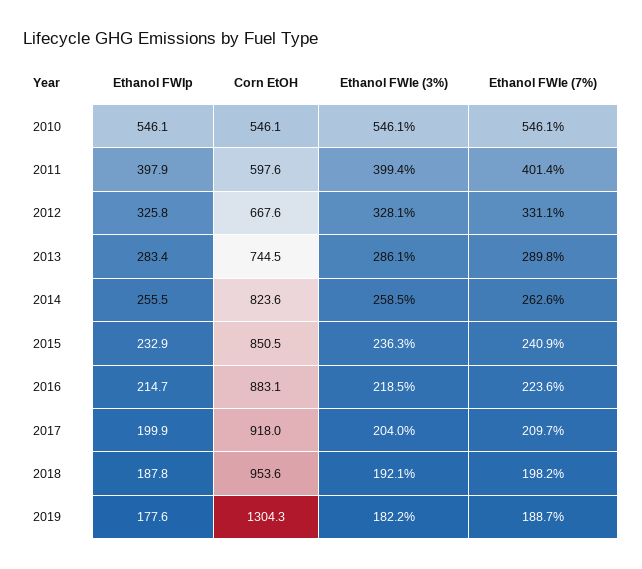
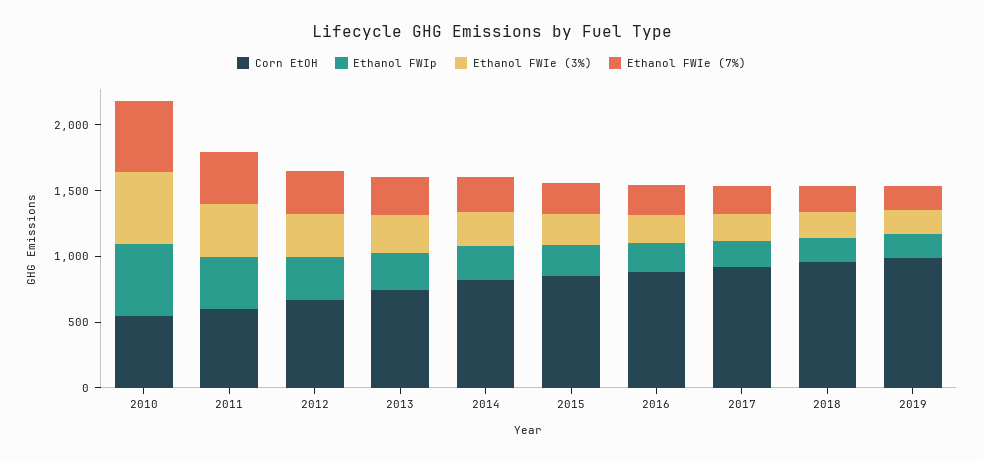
Corn EtOH, 2019: 1304.3 -> 1000

